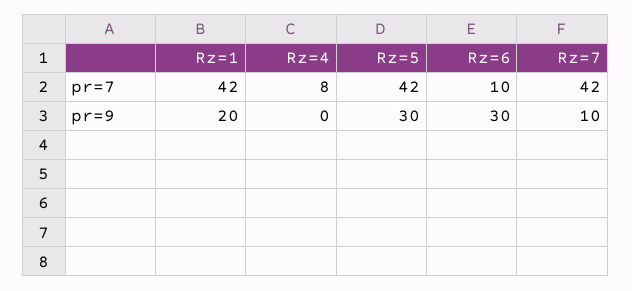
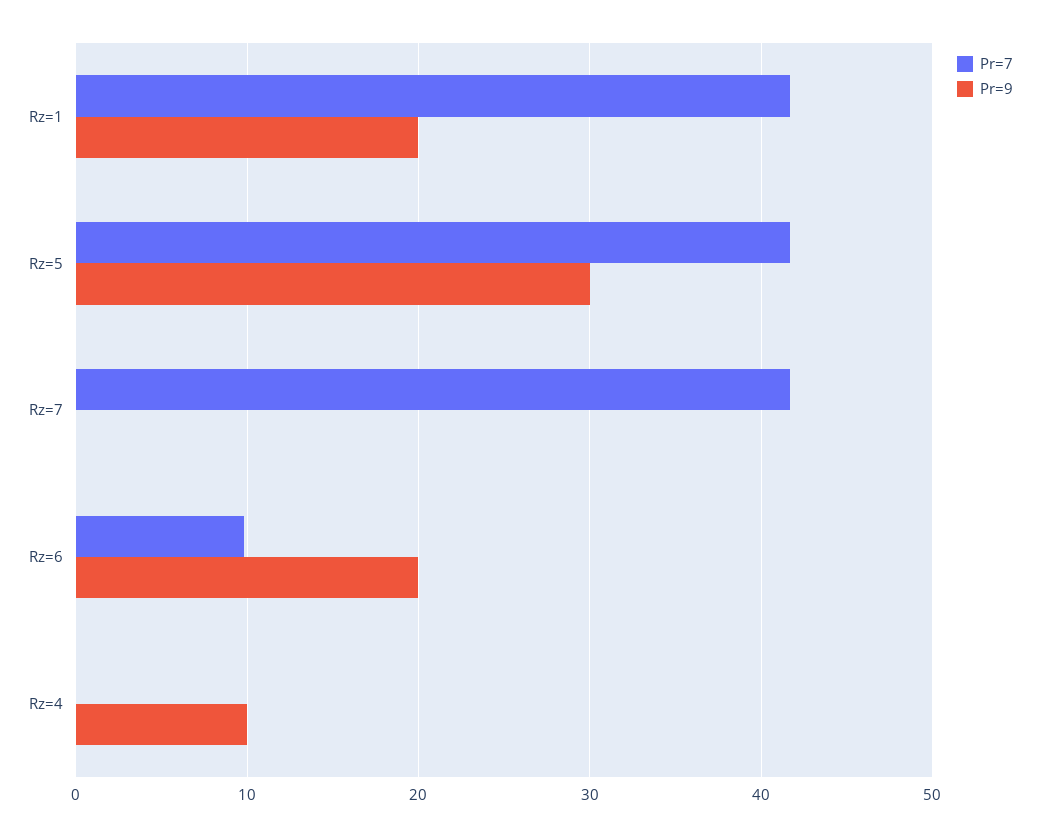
pr=7, Rz=4: 8 -> 0
pr=9, Rz=4: 0 -> 10
pr=9, Rz=6: 30 -> 20
pr=9, Rz=7: 10 -> 0

